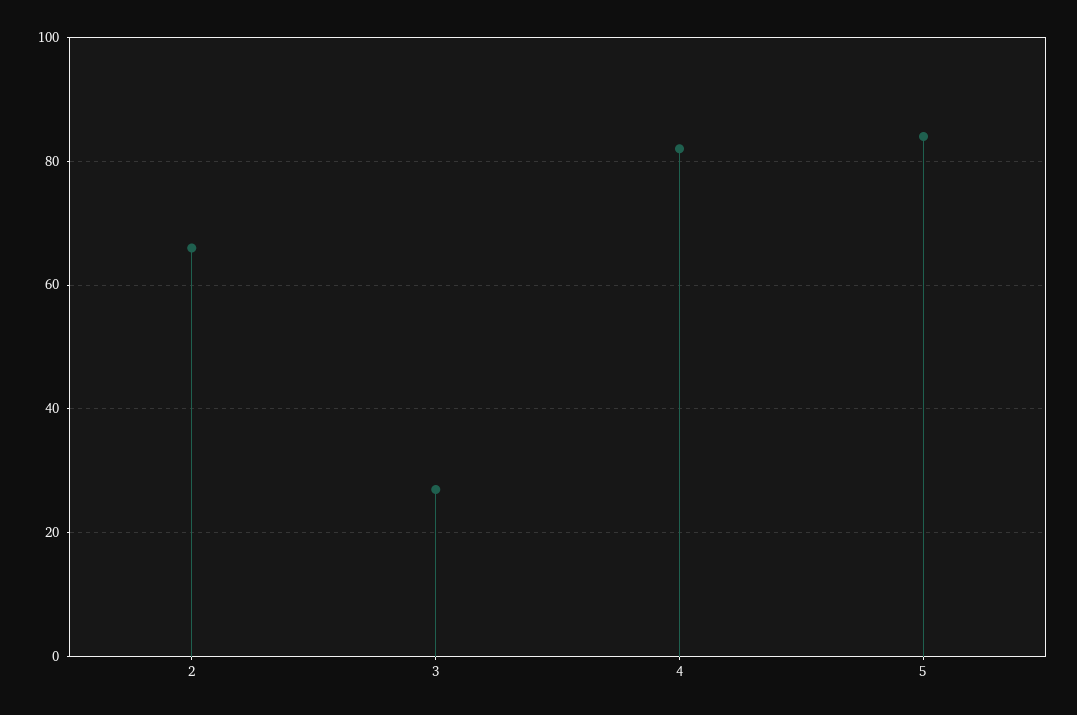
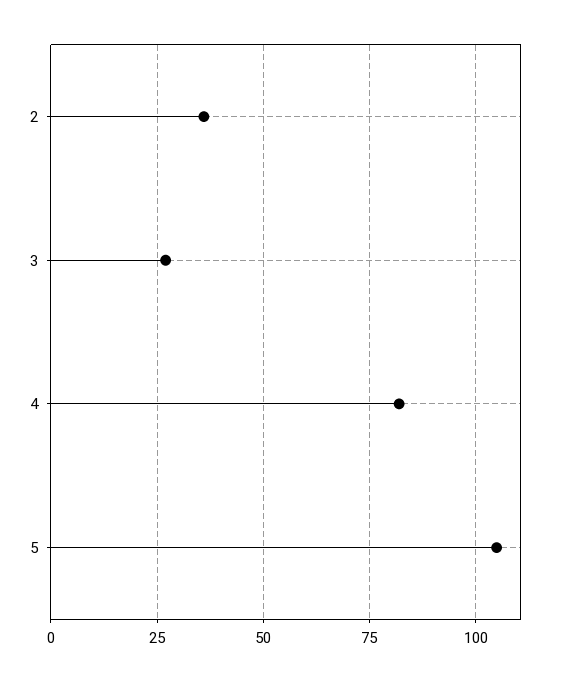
2: 65 -> 35
5: 85 -> 105

